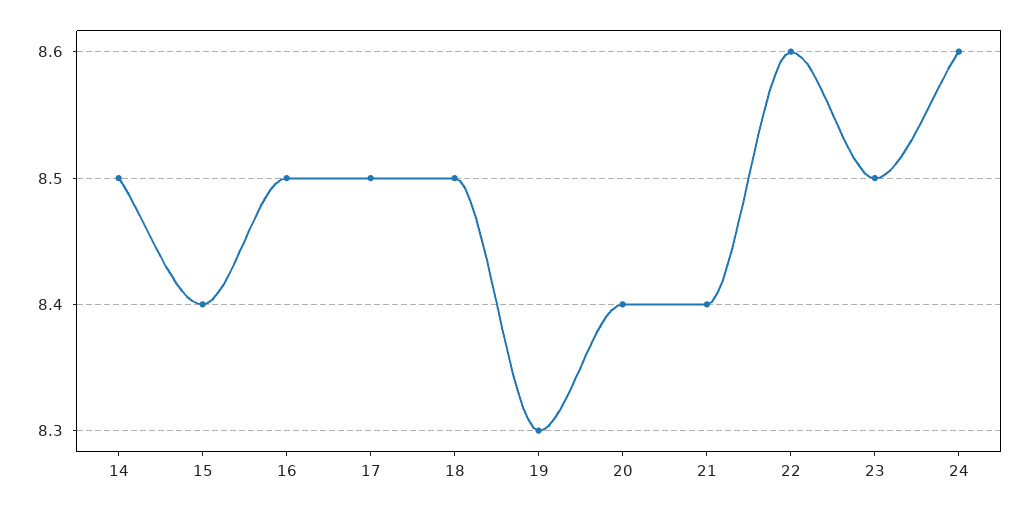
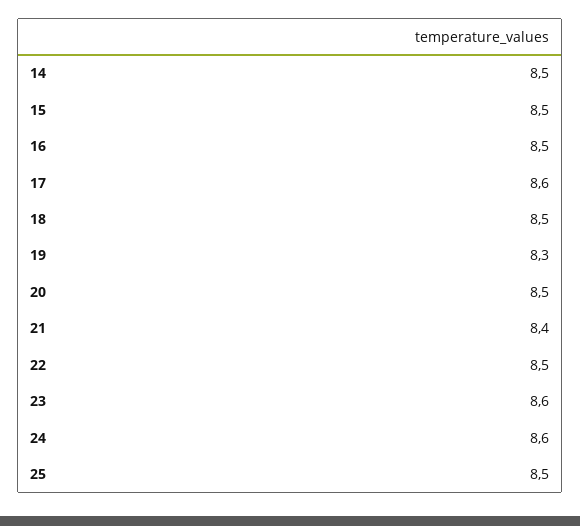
15: 8.4 -> 8.5
17: 8.5 -> 8.6
20: 8.4 -> 8.5
22: 8.6 -> 8.5
23: 8.5 -> 8.6
25: none -> 8.5

